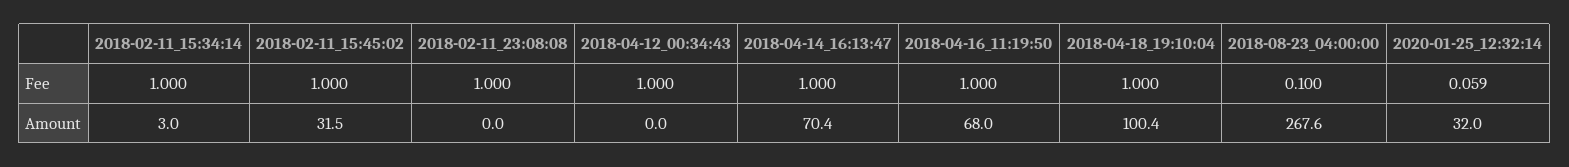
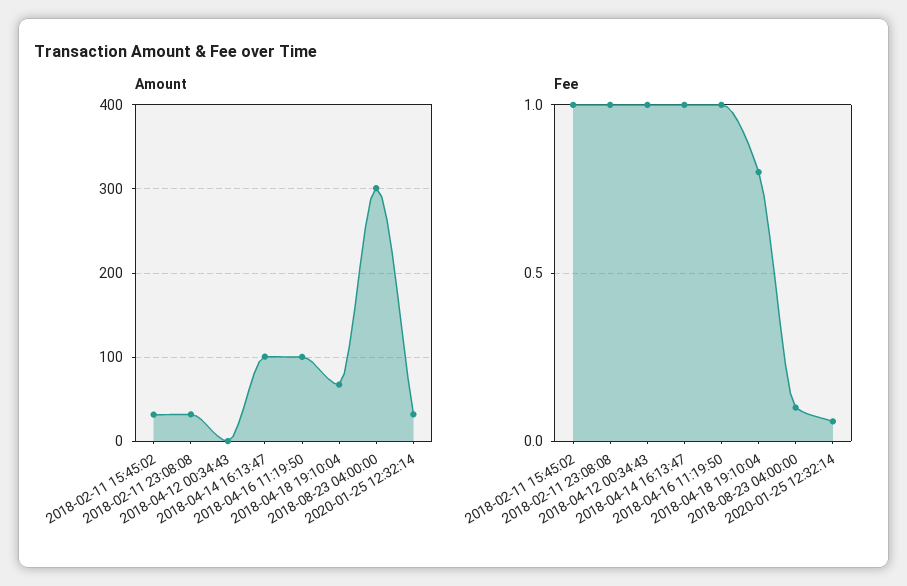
Fee, 2018-02-11_15:34:14: 1 -> none
Fee, 2018-04-18_19:10:04: 1 -> 0.8
Amount, 2018-02-11_15:34:14: 3 -> none
Amount, 2018-02-11_23:08:08: 0 -> 30
Amount, 2018-04-14_16:13:47: 70.4 -> 100
Amount, 2018-04-16_11:19:50: 68 -> 100
Amount, 2018-04-18_19:10:04: 100.4 -> 70
Amount, 2018-08-23_04:00:00: 267.6 -> 300

